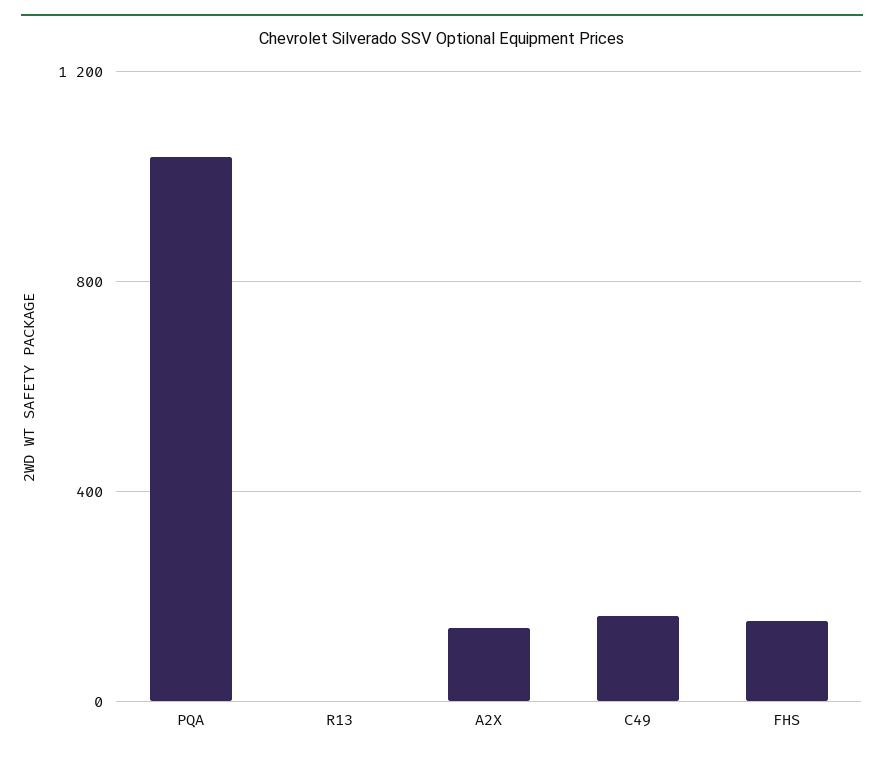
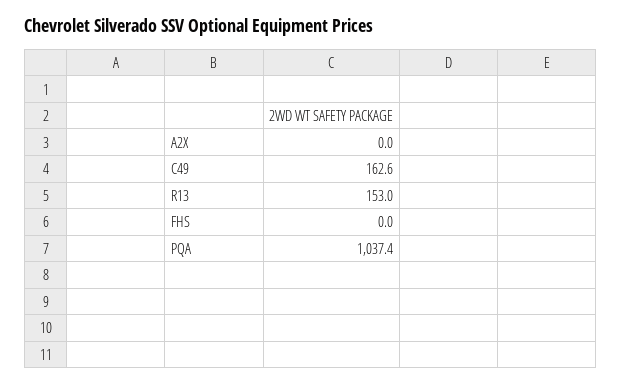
R13: 0 -> 153
A2X: 150 -> 0
FHS: 150 -> 0

